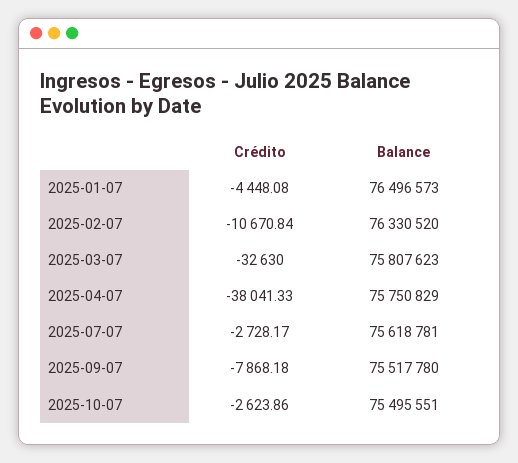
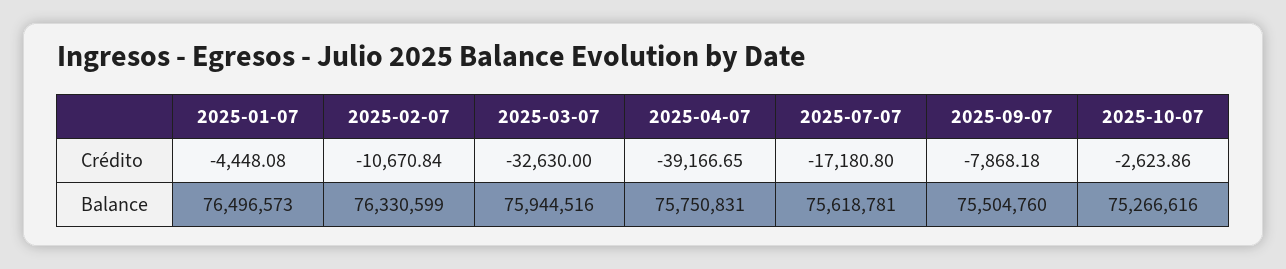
Balance, 2025-02-07: 76330520 -> 76330599
Balance, 2025-03-07: 75807623 -> 75944516
Crédito, 2025-04-07: -38041.33 -> -39166.65
Balance, 2025-04-07: 75750829 -> 75750831
Crédito, 2025-07-07: -2728.17 -> -17180.8
Balance, 2025-09-07: 75517780 -> 75504760
Balance, 2025-10-07: 75495551 -> 75266616

